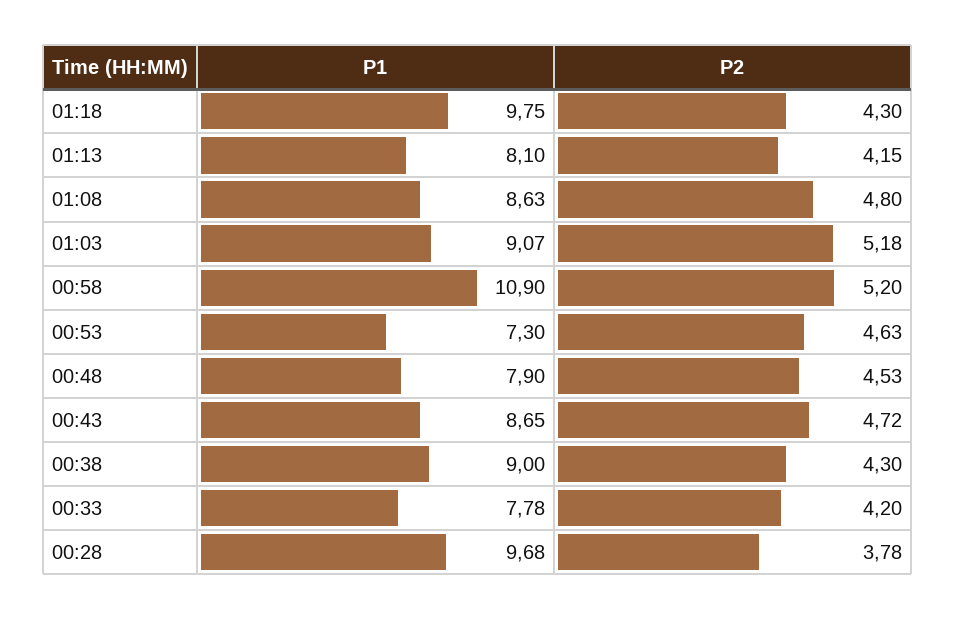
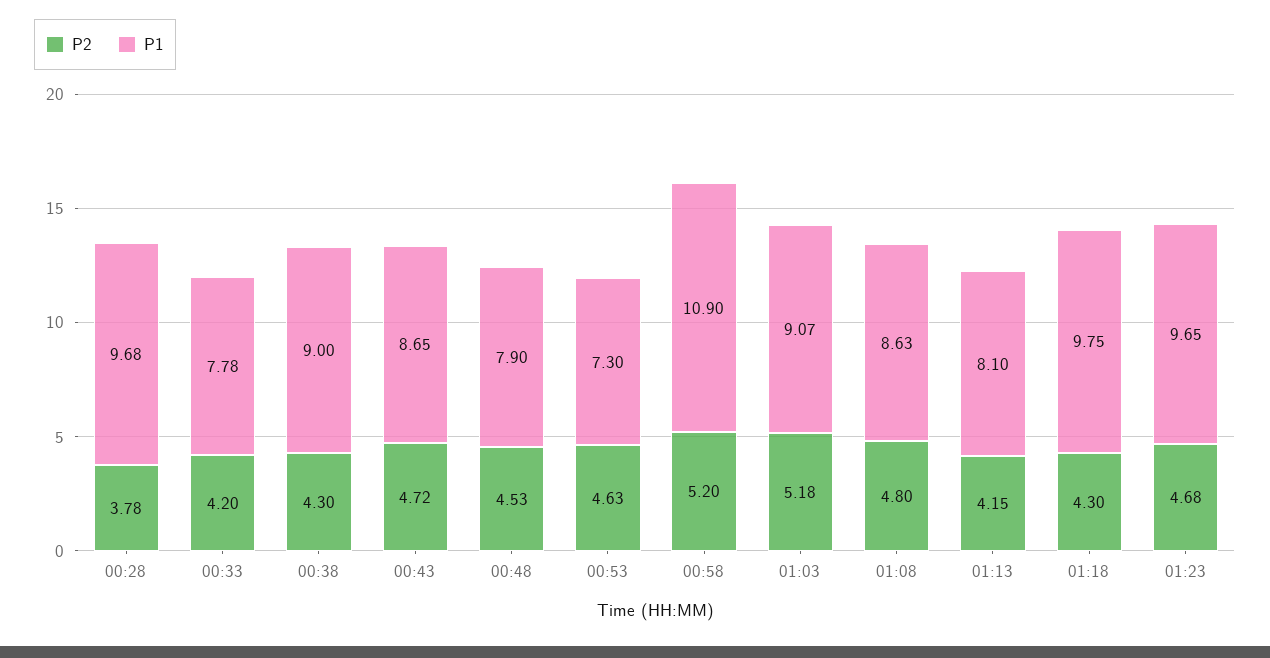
P2, 01:23: none -> 4.68
P1, 01:23: none -> 9.65

